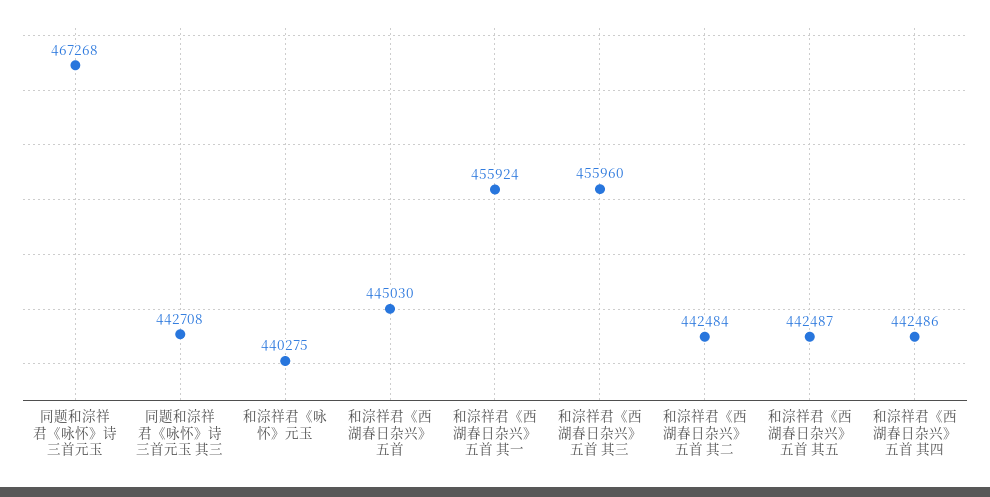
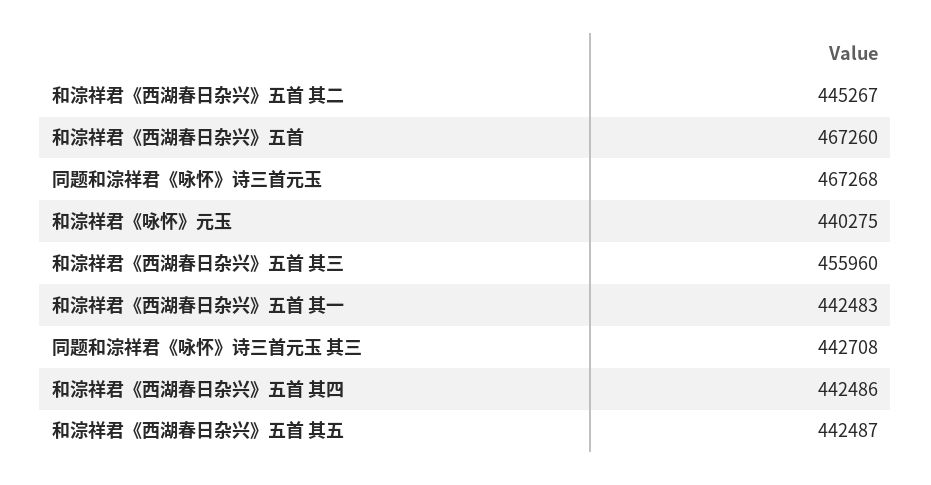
和淙祥君《西湖春日杂兴》五首: 445030 -> 467260
和淙祥君《西湖春日杂兴》五首 其一: 455924 -> 442483
和淙祥君《西湖春日杂兴》五首 其二: 442484 -> 445267

